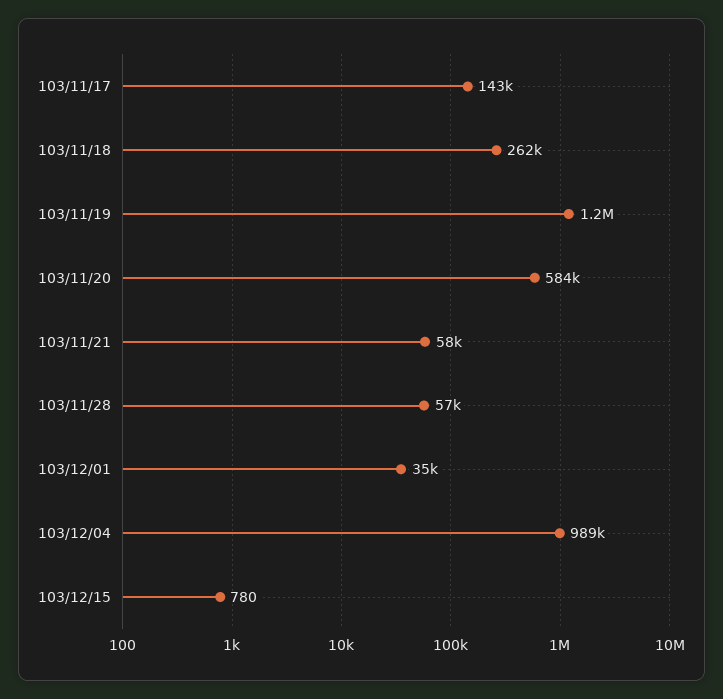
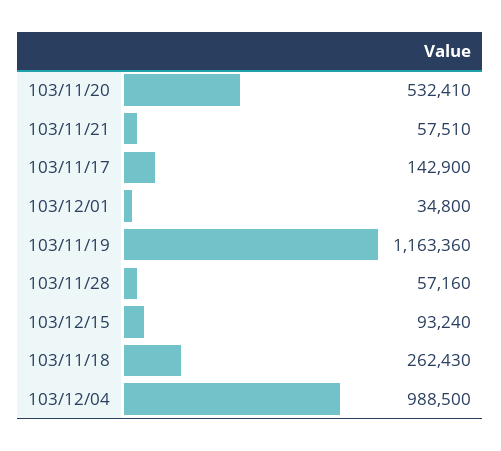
103/11/20: 584000 -> 532410
103/12/15: 780 -> 93240

